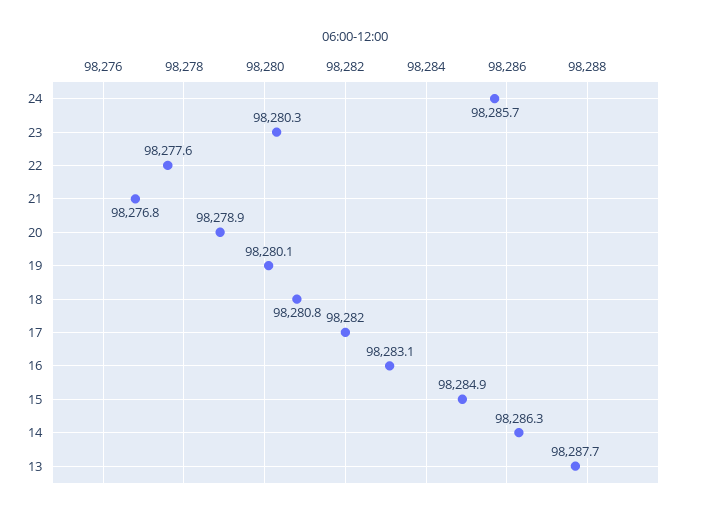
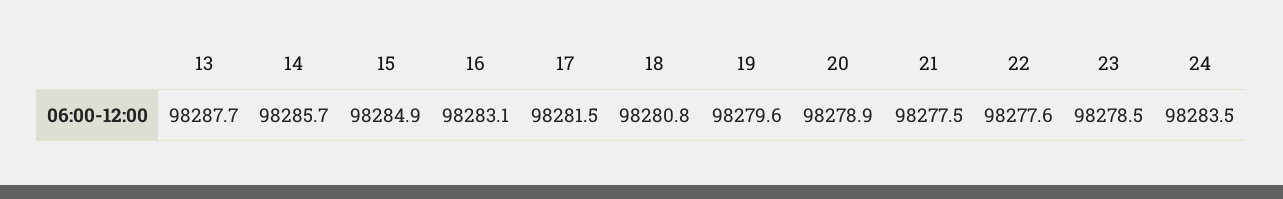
24: 98285.7 -> 98283.5
23: 98280.3 -> 98278.5
21: 98276.8 -> 98277.5
19: 98280.1 -> 98279.6
17: 98282 -> 98281.5
14: 98286.3 -> 98285.7

